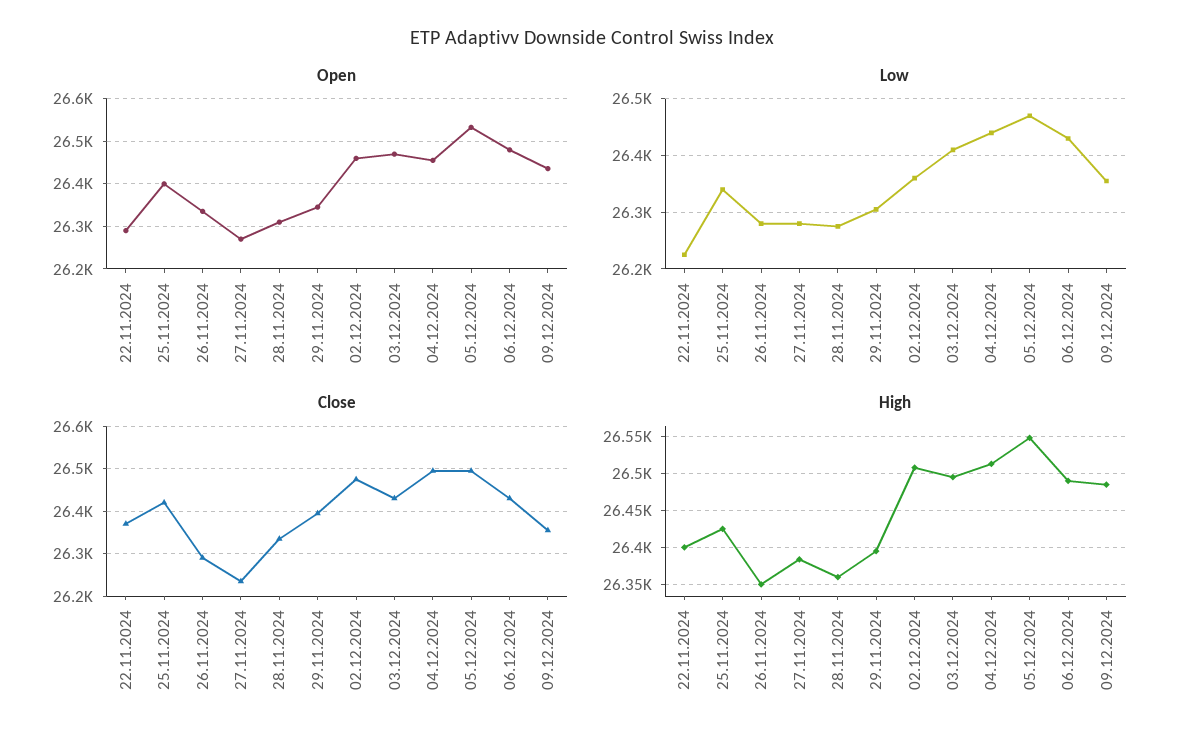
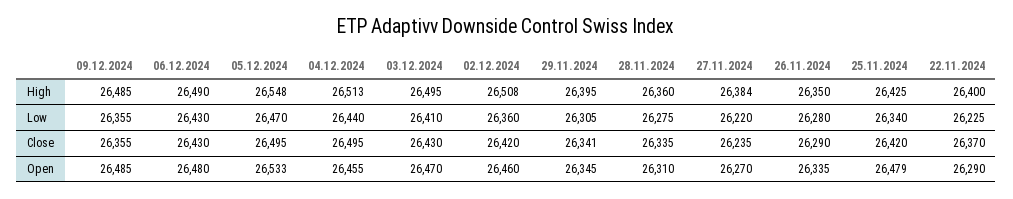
Open, 25.11.2024: 26400 -> 26479
Open, 09.12.2024: 26440 -> 26485
Low, 27.11.2024: 26280 -> 26220
Close, 29.11.2024: 26400 -> 26341
Close, 02.12.2024: 26480 -> 26420

